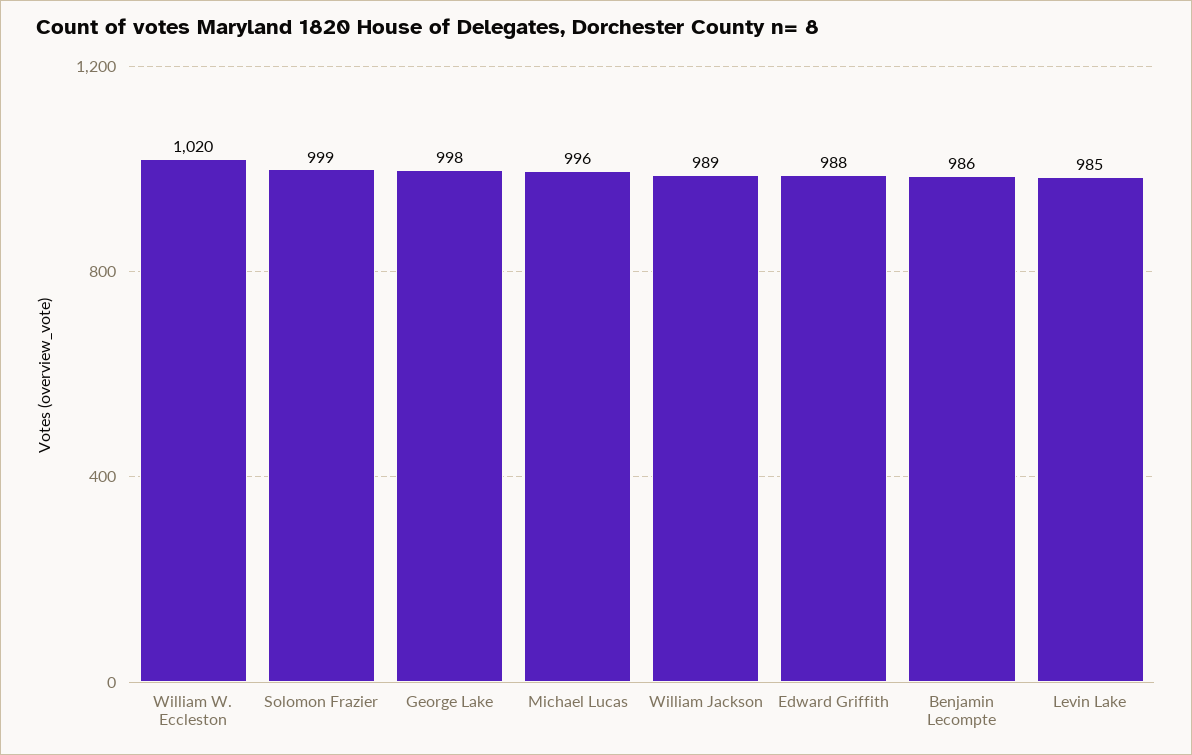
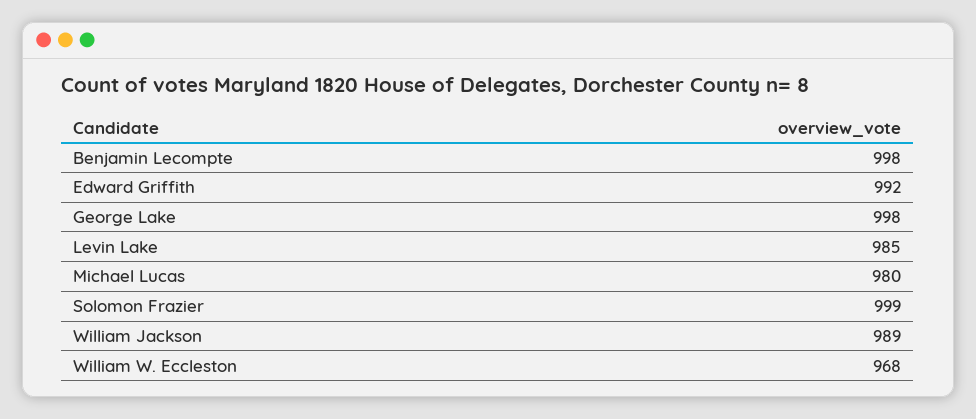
William W. Eccleston: 1020 -> 968
Michael Lucas: 996 -> 980
Edward Griffith: 988 -> 992
Benjamin Lecompte: 986 -> 998

